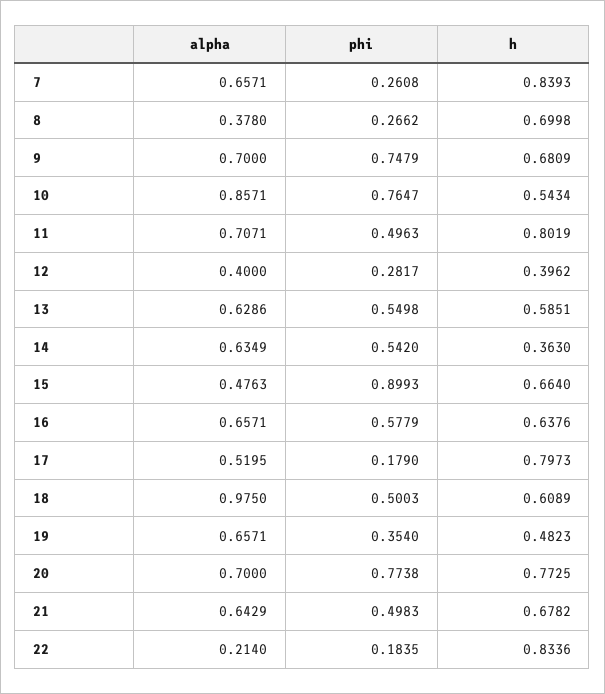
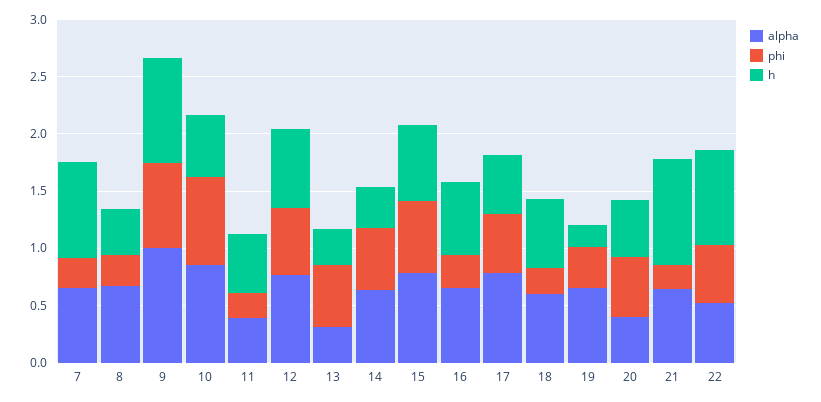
alpha, 8: 0.378 -> 0.7
h, 8: 0.6998 -> 0.4
alpha, 9: 0.7 -> 1
h, 9: 0.6809 -> 0.9
alpha, 11: 0.7071 -> 0.4
phi, 11: 0.4963 -> 0.2
h, 11: 0.8019 -> 0.5
alpha, 12: 0.4 -> 0.8
phi, 12: 0.2817 -> 0.6
h, 12: 0.3962 -> 0.7
alpha, 13: 0.6286 -> 0.3
h, 13: 0.5851 -> 0.3
alpha, 15: 0.4763 -> 0.8
phi, 15: 0.8993 -> 0.6
phi, 16: 0.5779 -> 0.3
alpha, 17: 0.5195 -> 0.8
phi, 17: 0.179 -> 0.5
h, 17: 0.7973 -> 0.5
alpha, 18: 0.975 -> 0.6
phi, 18: 0.5003 -> 0.2
h, 19: 0.4823 -> 0.2
alpha, 20: 0.7 -> 0.4
phi, 20: 0.7738 -> 0.5
h, 20: 0.7725 -> 0.5
phi, 21: 0.4983 -> 0.2
h, 21: 0.6782 -> 0.9
alpha, 22: 0.214 -> 0.5
phi, 22: 0.1835 -> 0.5

